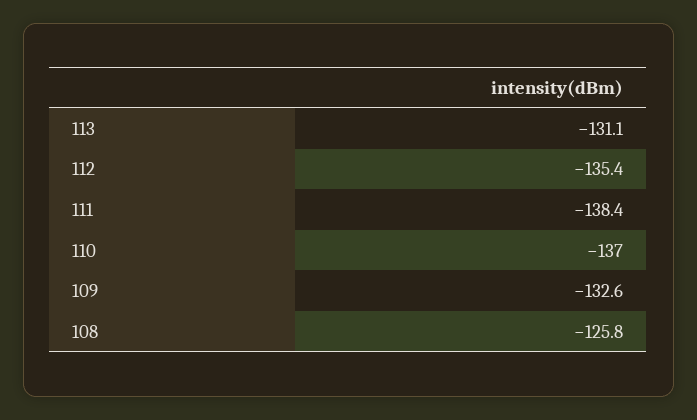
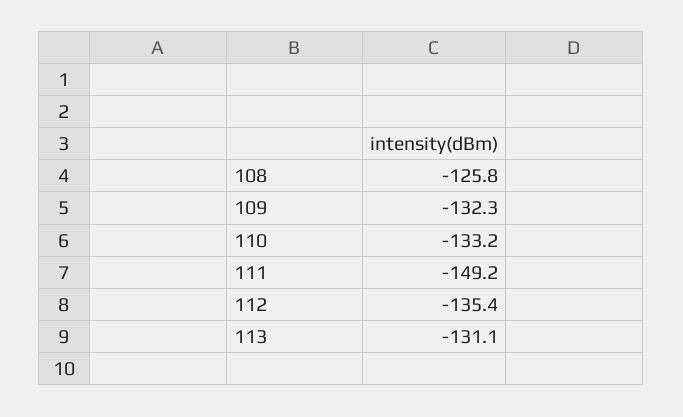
111: -138.4 -> -149.2
110: -137 -> -133.2
109: -132.6 -> -132.3

